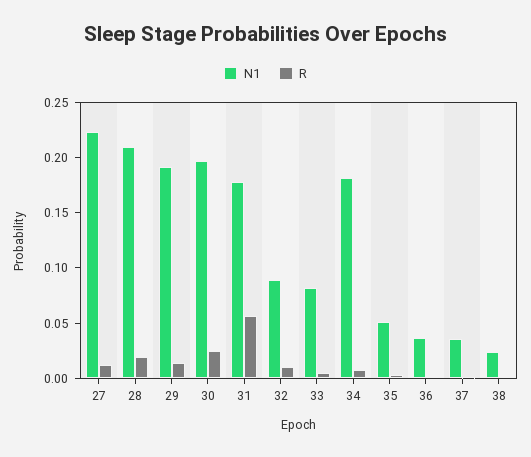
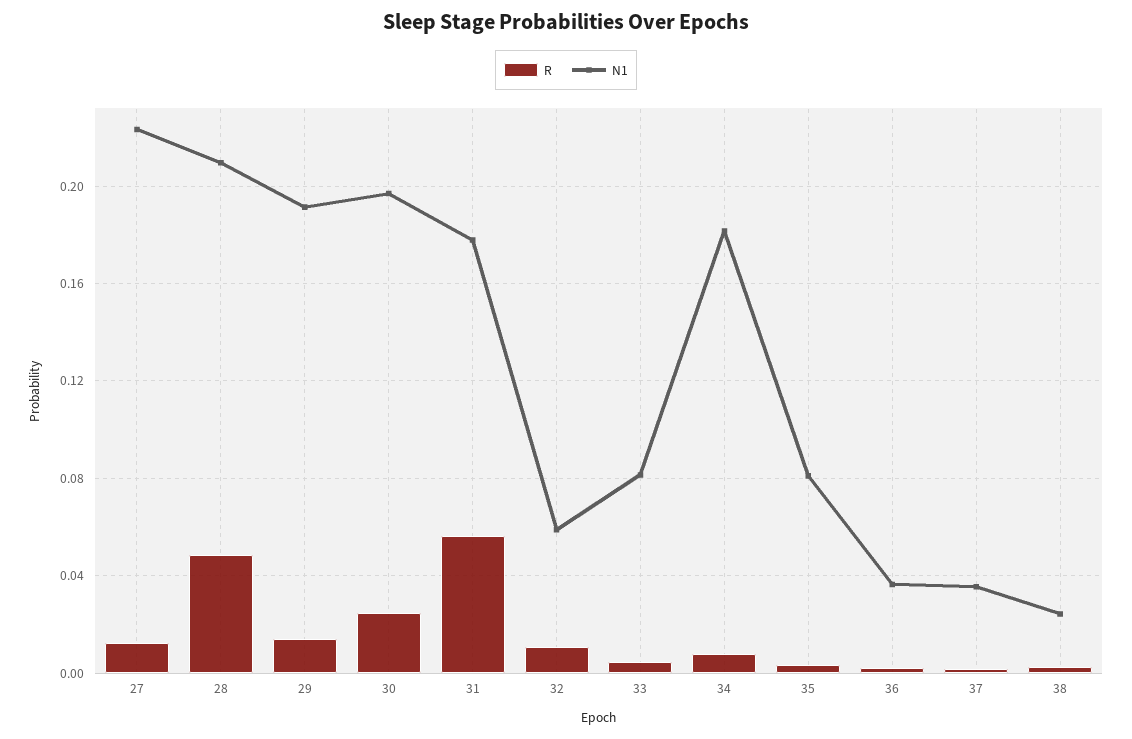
R, 28: 0.02 -> 0.05
N1, 32: 0.09 -> 0.06
N1, 35: 0.05 -> 0.08

